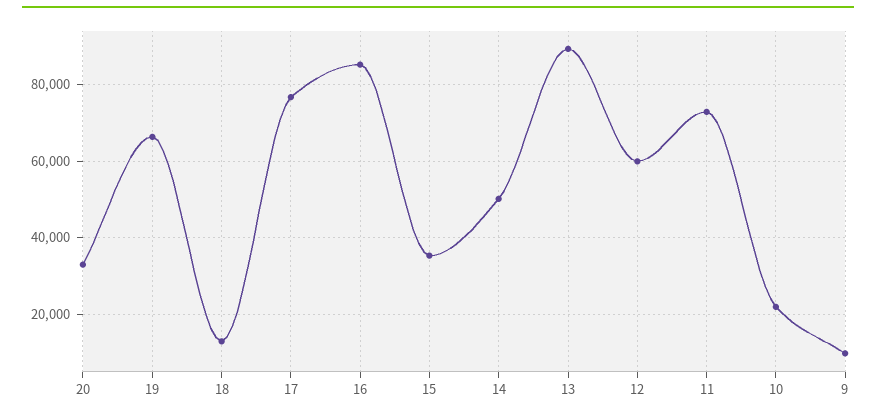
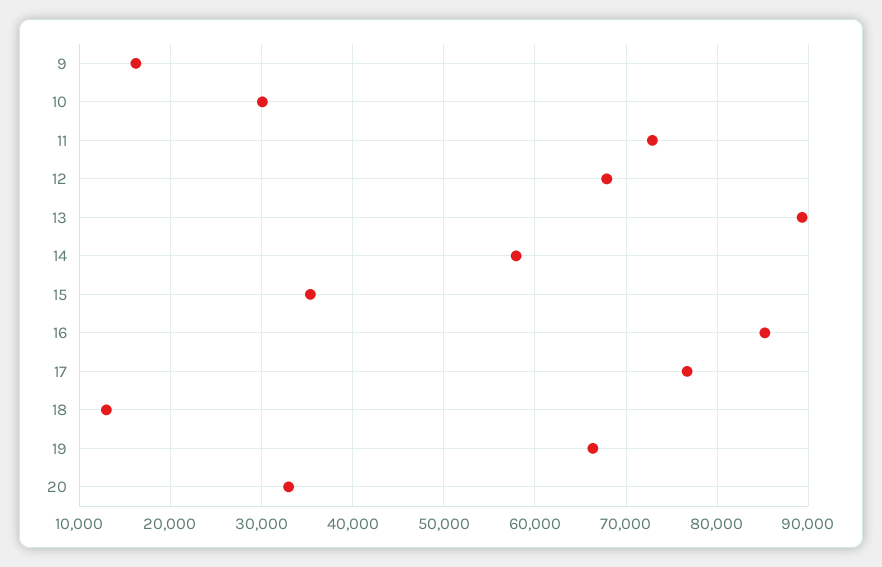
14: 50000 -> 58000
12: 60000 -> 68000
10: 22000 -> 30000
9: 10000 -> 16000

